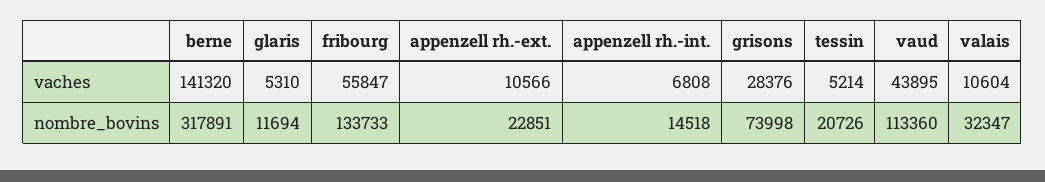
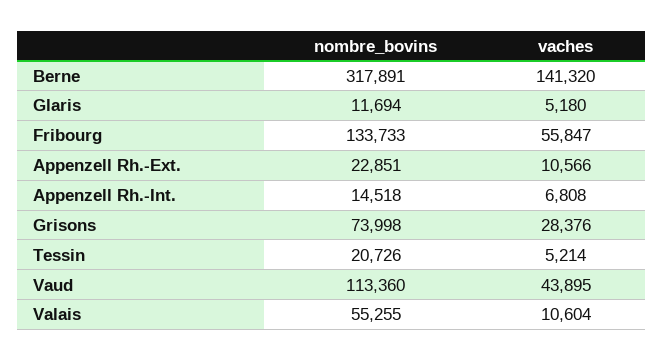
glaris, vaches: 5310 -> 5180
valais, nombre_bovins: 32347 -> 55255

